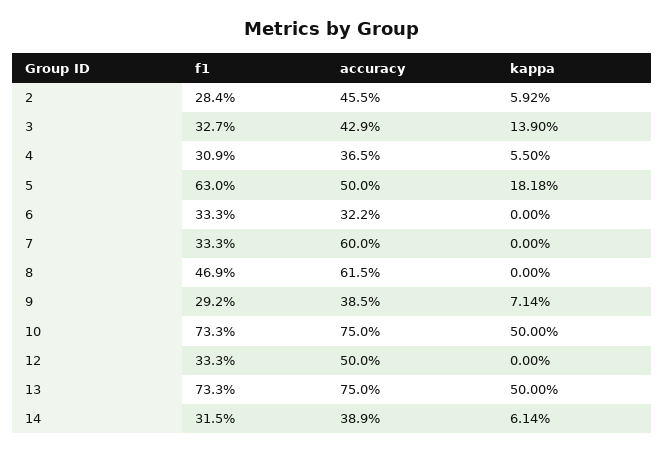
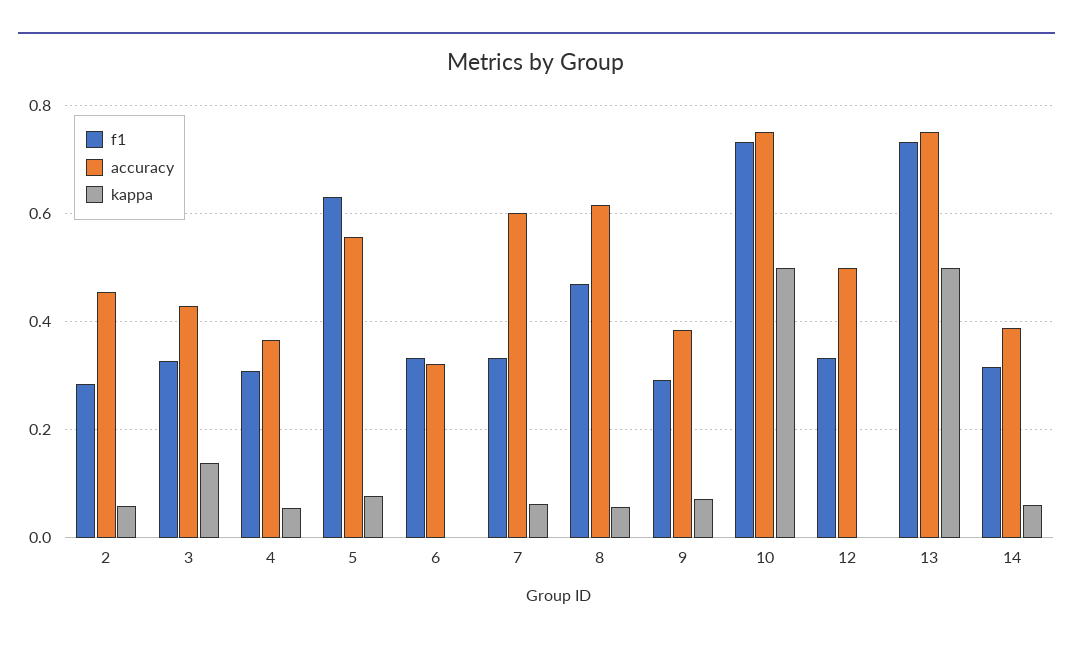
accuracy, 5: 0.5 -> 0.56
kappa, 5: 0.1818 -> 0.08
kappa, 7: 0 -> 0.06
kappa, 8: 0 -> 0.06

